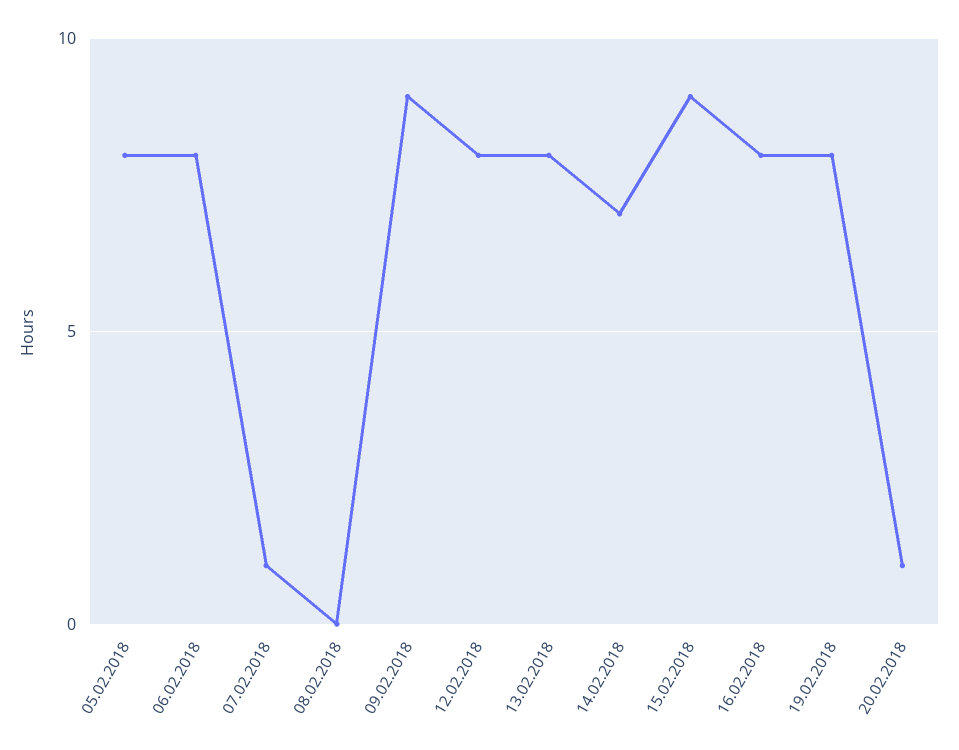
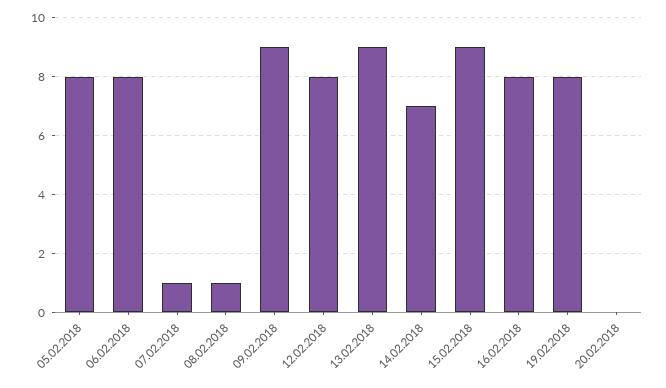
08.02.2018: 0 -> 1
13.02.2018: 8 -> 9
20.02.2018: 1 -> 0

